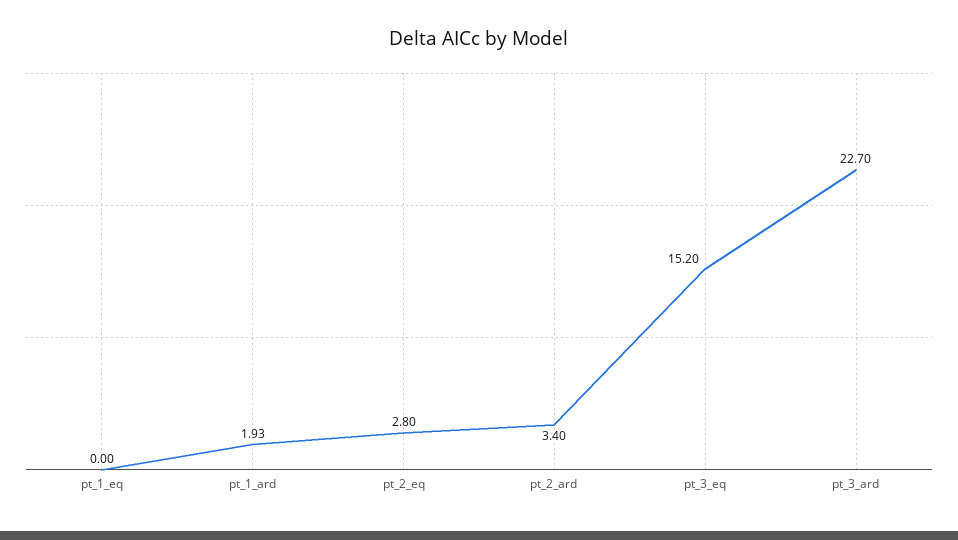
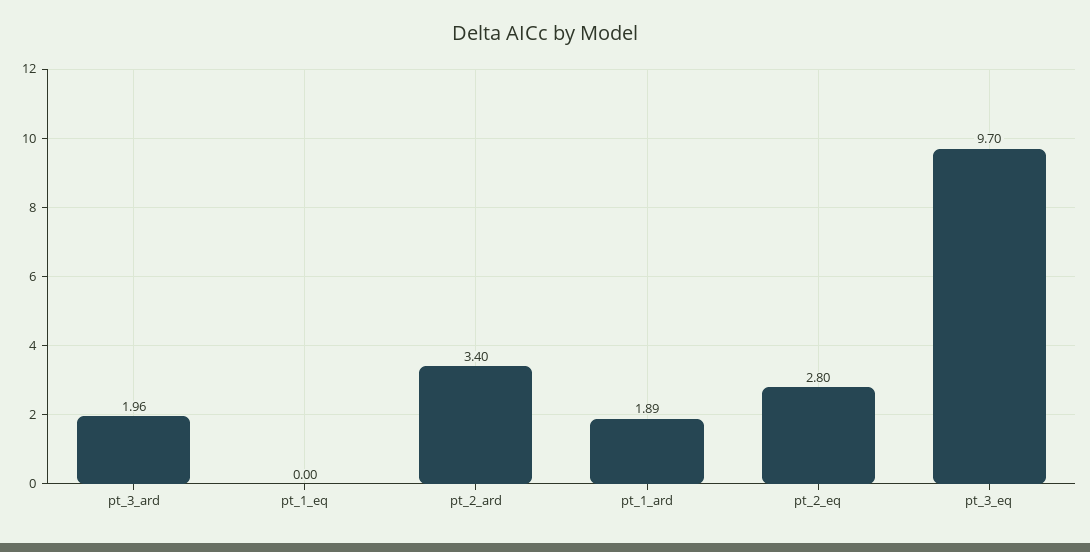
pt_1_ard: 1.93 -> 1.89
pt_3_eq: 15.2 -> 9.7
pt_3_ard: 22.7 -> 1.96

